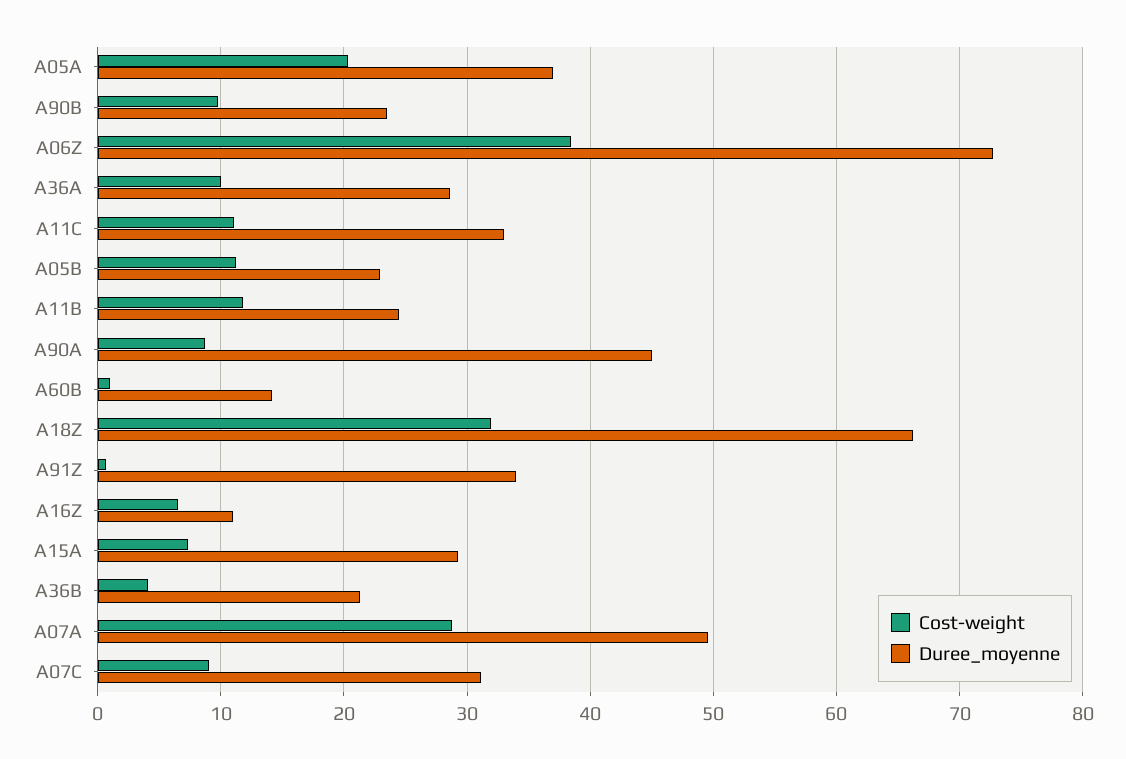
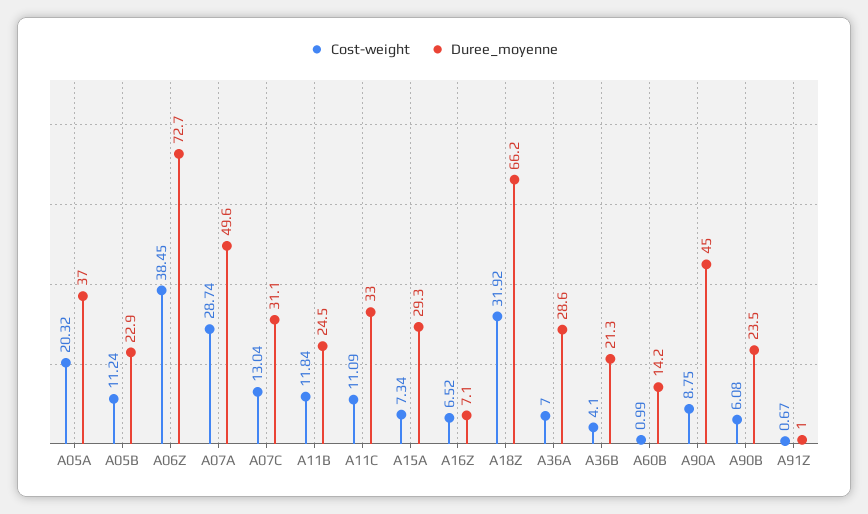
Cost-weight, A90B: 10 -> 6.08
Cost-weight, A36A: 10 -> 7
Duree_moyenne, A91Z: 34 -> 1
Duree_moyenne, A16Z: 11 -> 7.1
Cost-weight, A07C: 9 -> 13.04

